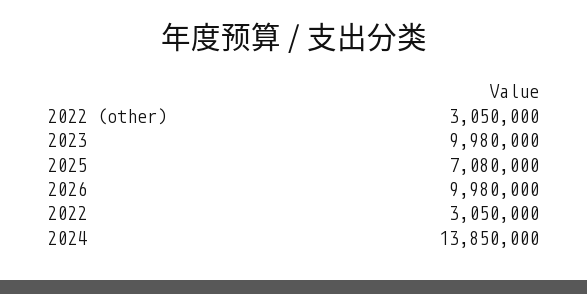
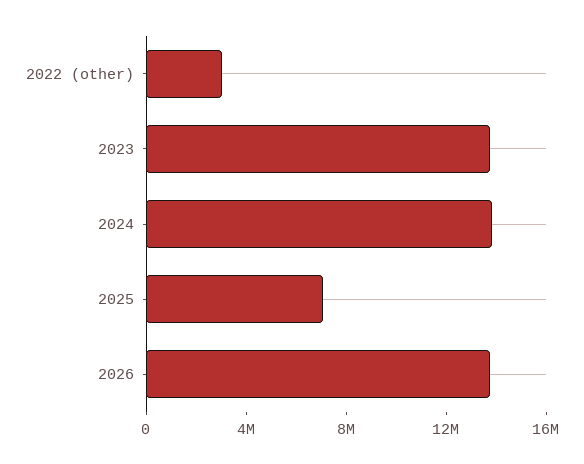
2023: 9980000 -> 14000000
2026: 9980000 -> 14000000
2022: 3050000 -> none

